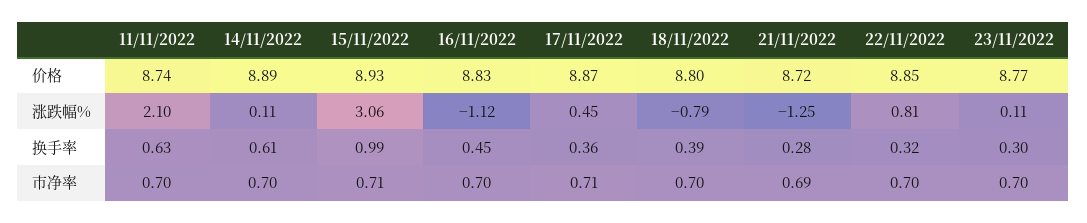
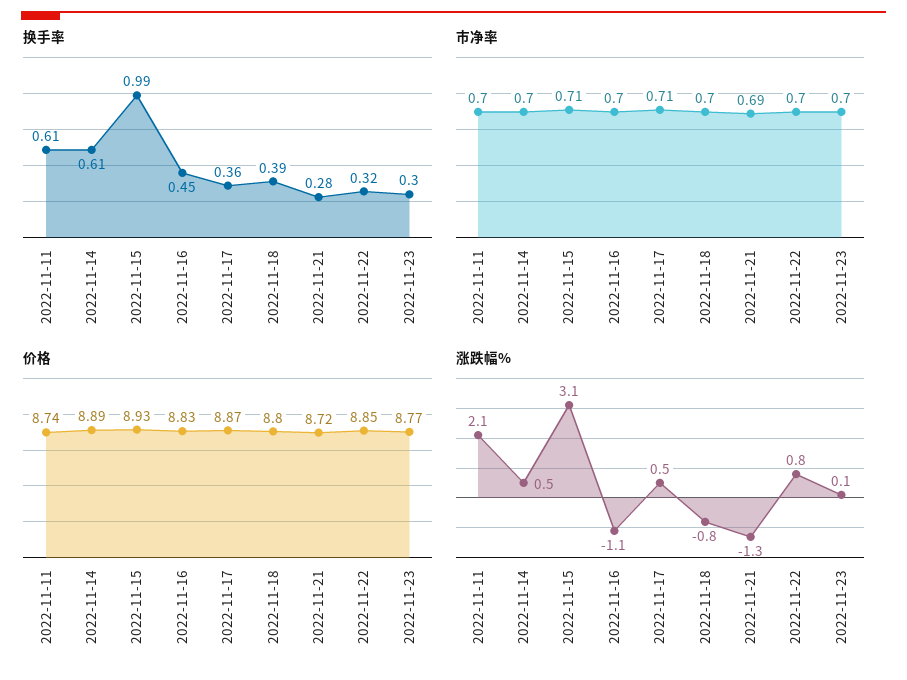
涨跌幅%, 14/11/2022: 0.11 -> 0.5
换手率, 11/11/2022: 0.63 -> 0.61

